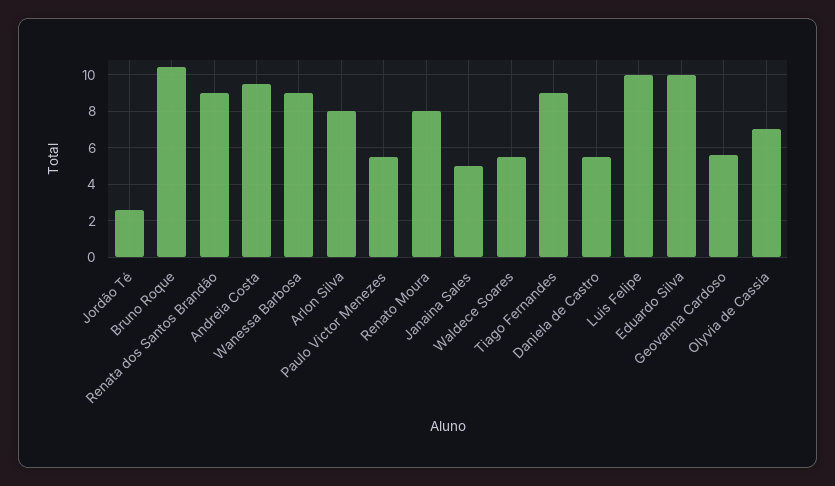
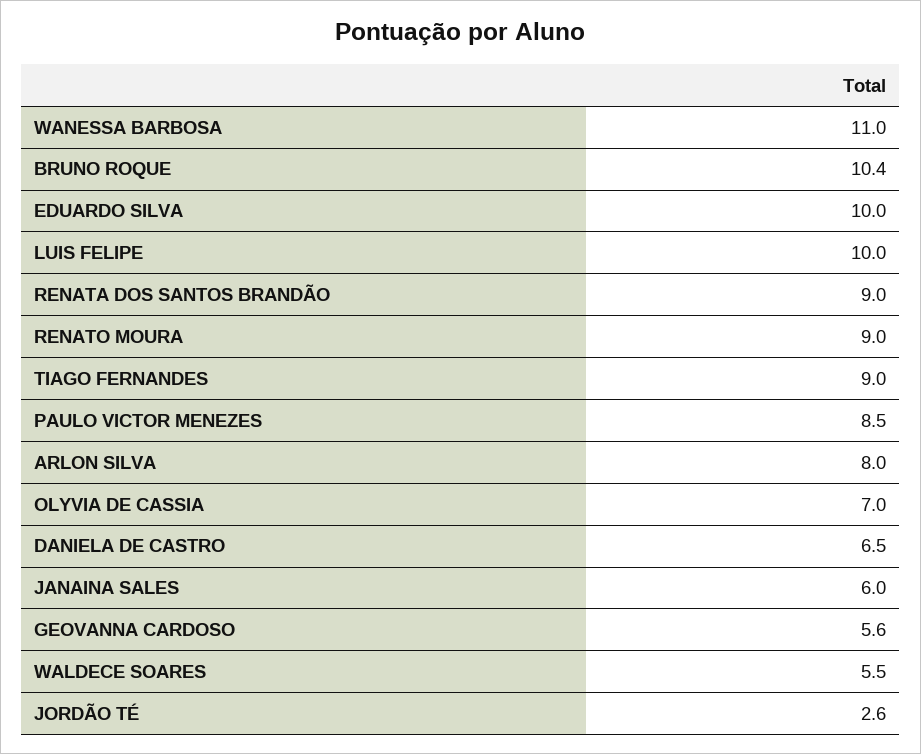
Andreia Costa: 9.5 -> none
Wanessa Barbosa: 9 -> 11
Paulo Victor Menezes: 5.5 -> 8.5
Renato Moura: 8 -> 9
Janaina Sales: 5 -> 6
Daniela de Castro: 5.5 -> 6.5

